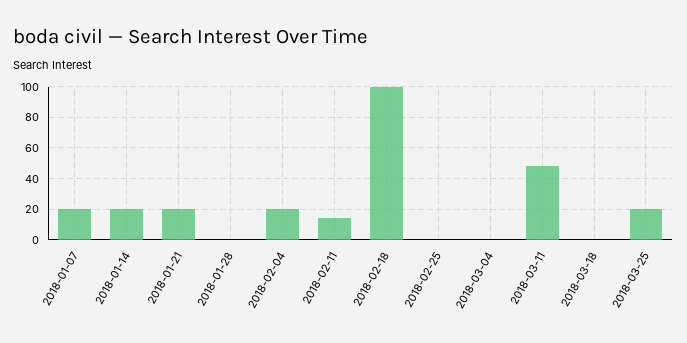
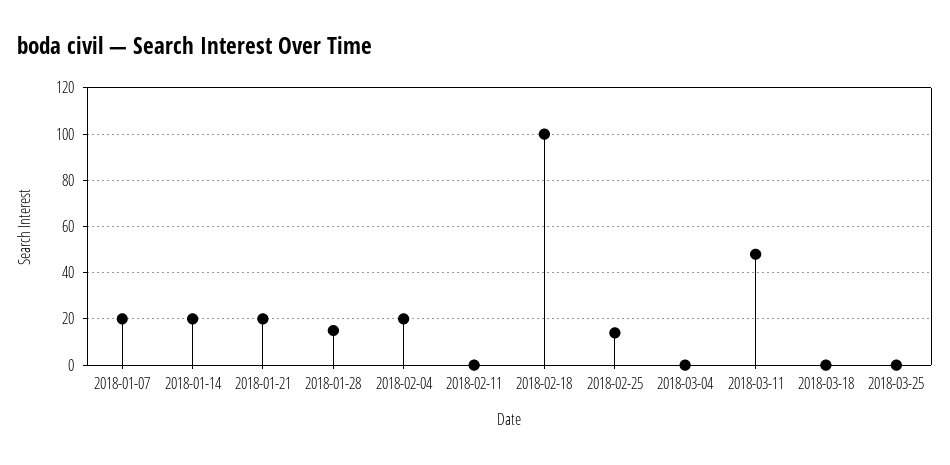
2018-01-28: 0 -> 15
2018-02-11: 15 -> 0
2018-02-25: 0 -> 15
2018-03-25: 20 -> 0

